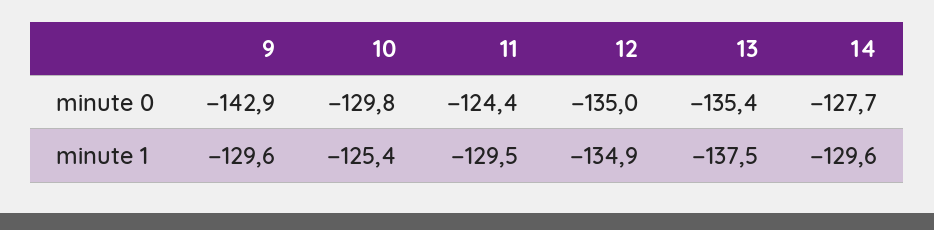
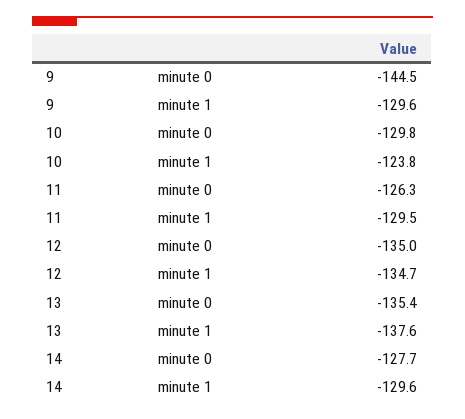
9, minute 0: -142.9 -> -144.5
11, minute 0: -124.4 -> -126.3
10, minute 1: -125.4 -> -123.8
12, minute 1: -134.9 -> -134.7
13, minute 1: -137.5 -> -137.6

